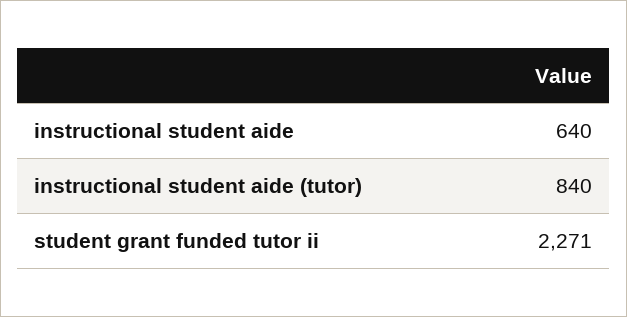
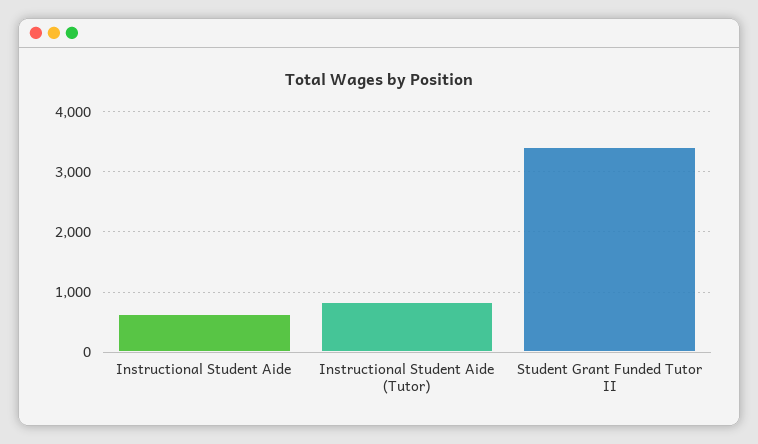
student grant funded tutor ii: 2271 -> 3400

